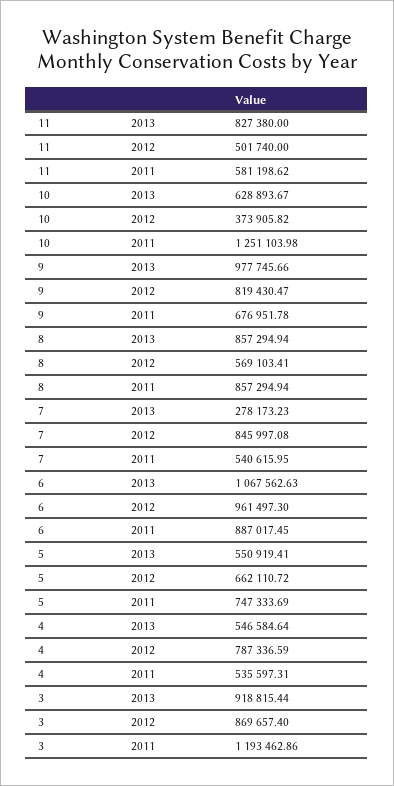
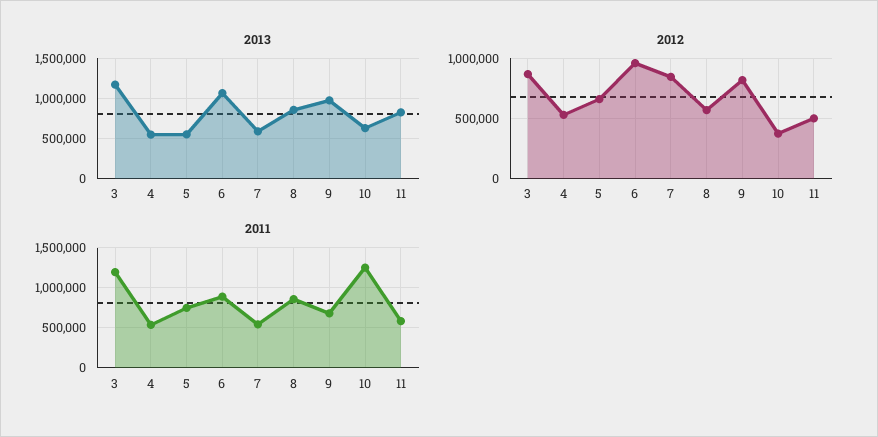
2013, 7: 278173.23 -> 600000
2012, 4: 787336.59 -> 500000
2013, 3: 918815.44 -> 1200000

